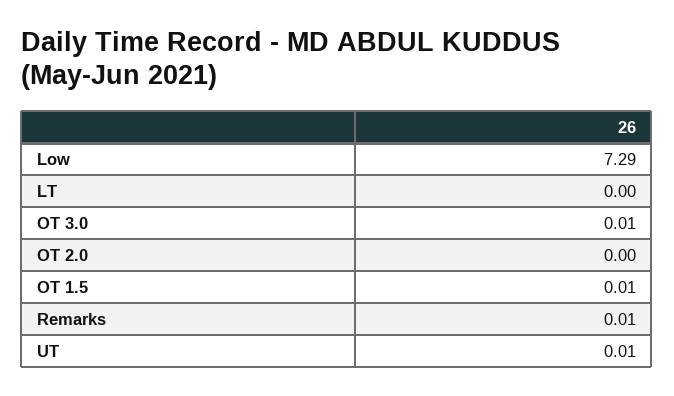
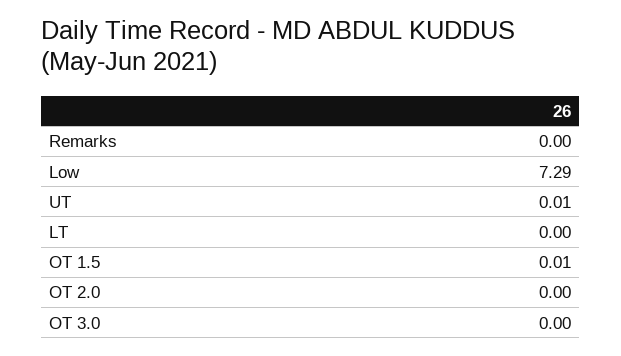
OT 3.0: 0.01 -> 0
Remarks: 0.01 -> 0

